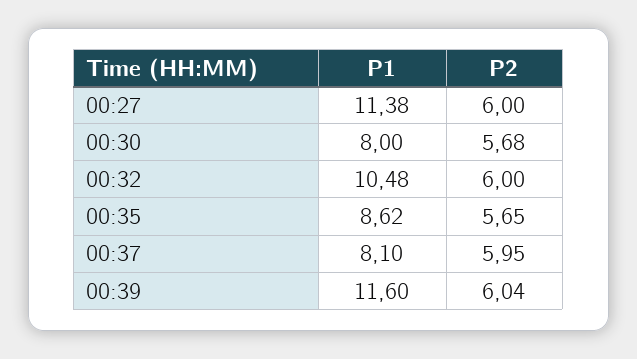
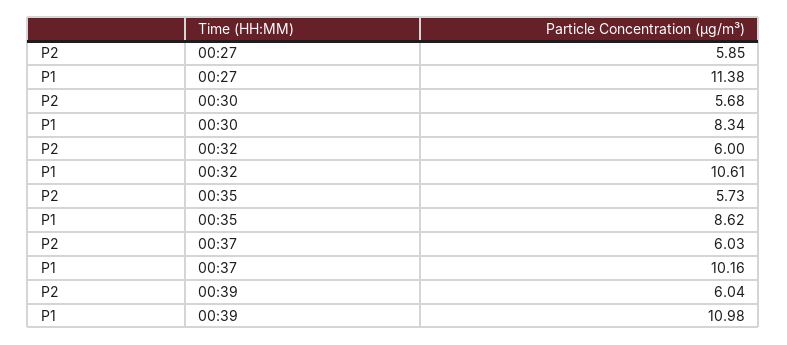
P2, 00:27: 6 -> 5.85
P1, 00:30: 8 -> 8.34
P1, 00:32: 10.48 -> 10.61
P2, 00:35: 5.65 -> 5.73
P1, 00:37: 8.1 -> 10.16
P2, 00:37: 5.95 -> 6.03
P1, 00:39: 11.6 -> 10.98

